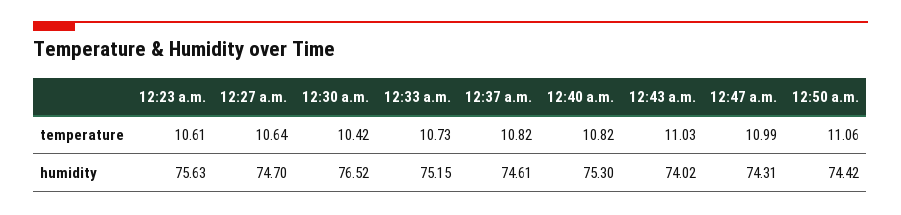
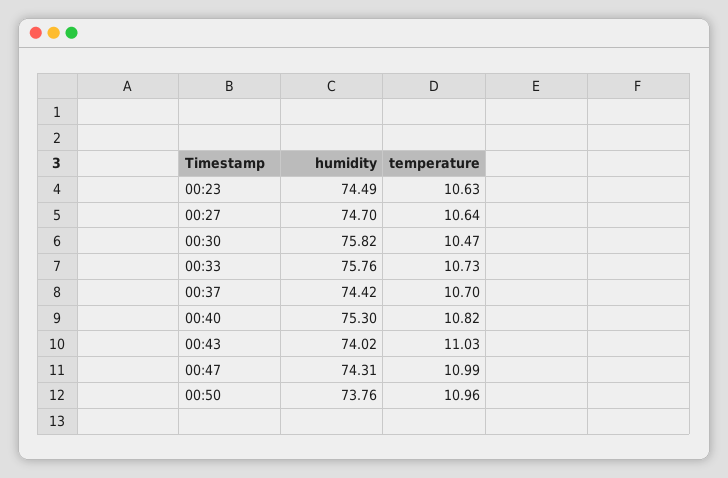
12:23 a.m., temperature: 10.61 -> 10.63
12:30 a.m., temperature: 10.42 -> 10.47
12:37 a.m., temperature: 10.82 -> 10.7
12:50 a.m., temperature: 11.06 -> 10.96
12:23 a.m., humidity: 75.63 -> 74.49
12:30 a.m., humidity: 76.52 -> 75.82
12:33 a.m., humidity: 75.15 -> 75.76
12:37 a.m., humidity: 74.61 -> 74.42
12:50 a.m., humidity: 74.42 -> 73.76

